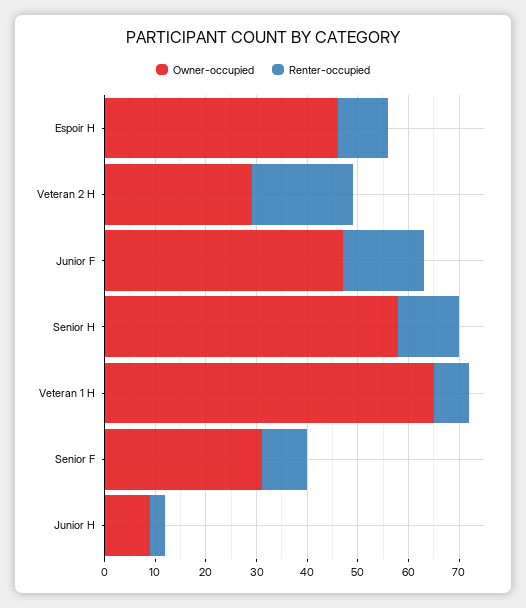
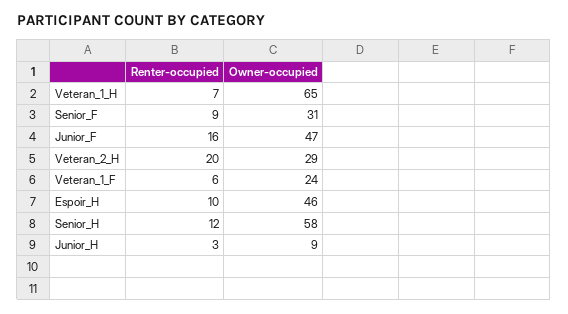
Renter-occupied, Veteran_1_F: none -> 6
Owner-occupied, Veteran_1_F: none -> 24

